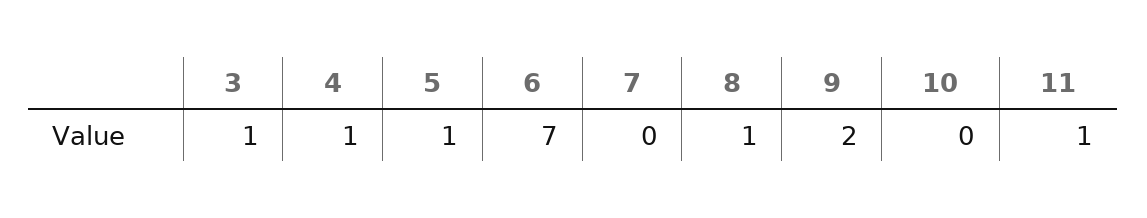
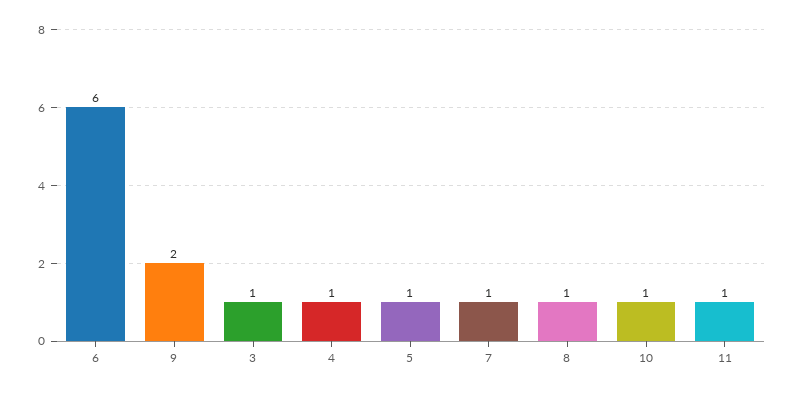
6: 7 -> 6
7: 0 -> 1
10: 0 -> 1

